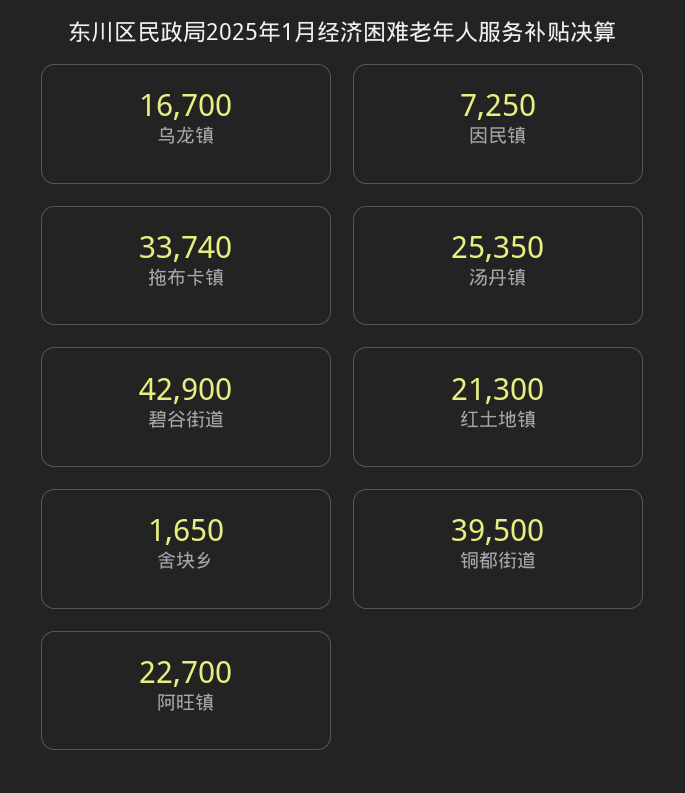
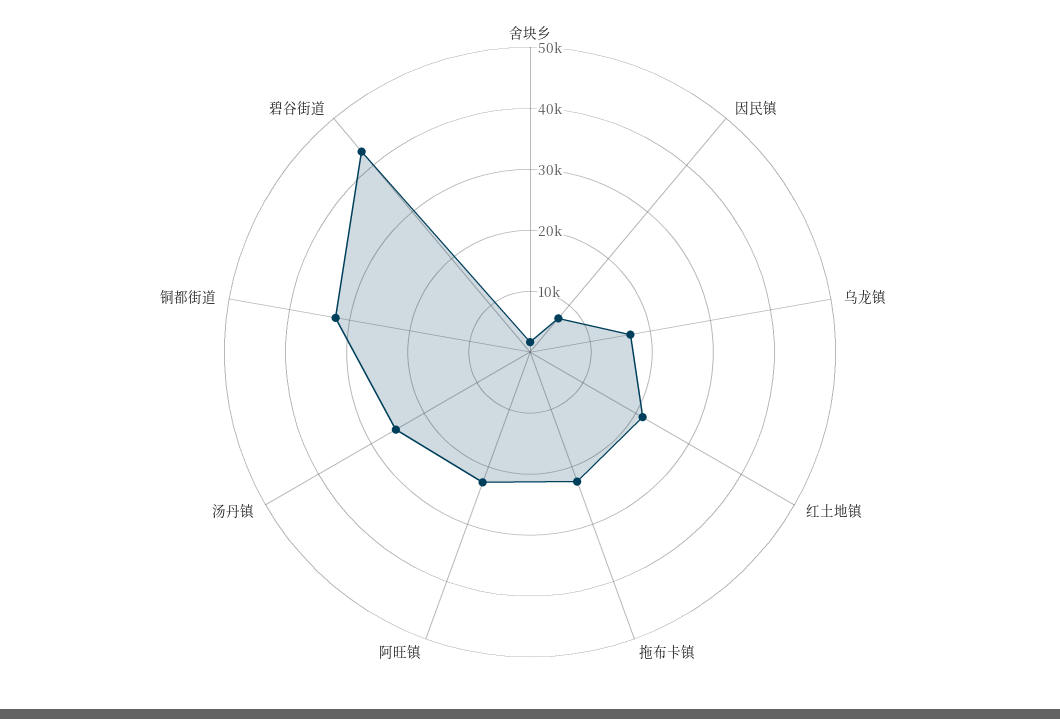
拖布卡镇: 33740 -> 22000
铜都街道: 39500 -> 32000

